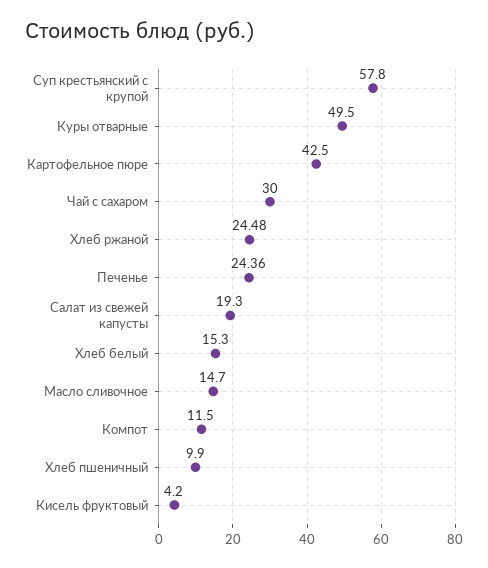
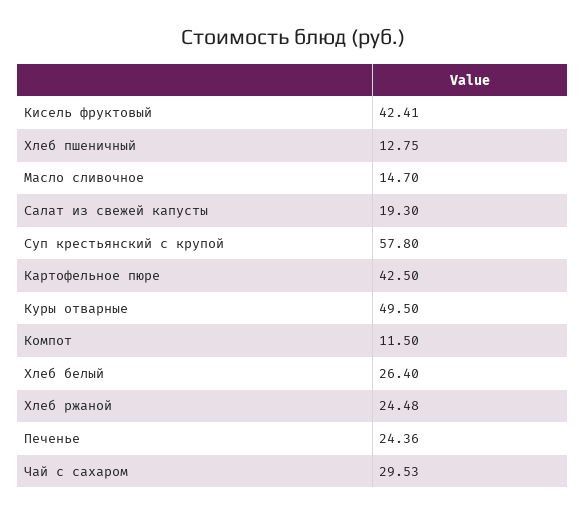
Чай с сахаром: 30 -> 29.53
Хлеб белый: 15.3 -> 26.4
Хлеб пшеничный: 9.9 -> 12.75
Кисель фруктовый: 4.2 -> 42.41

